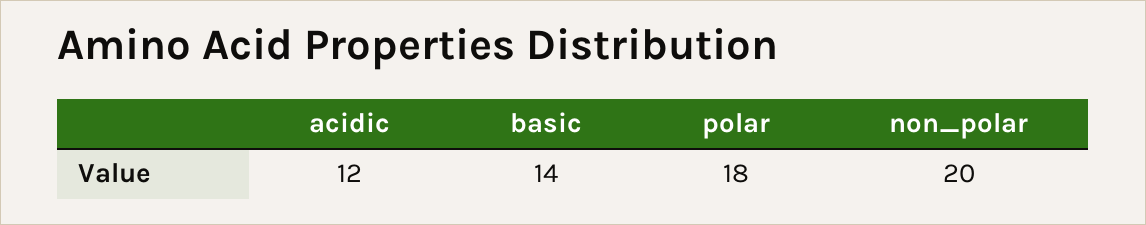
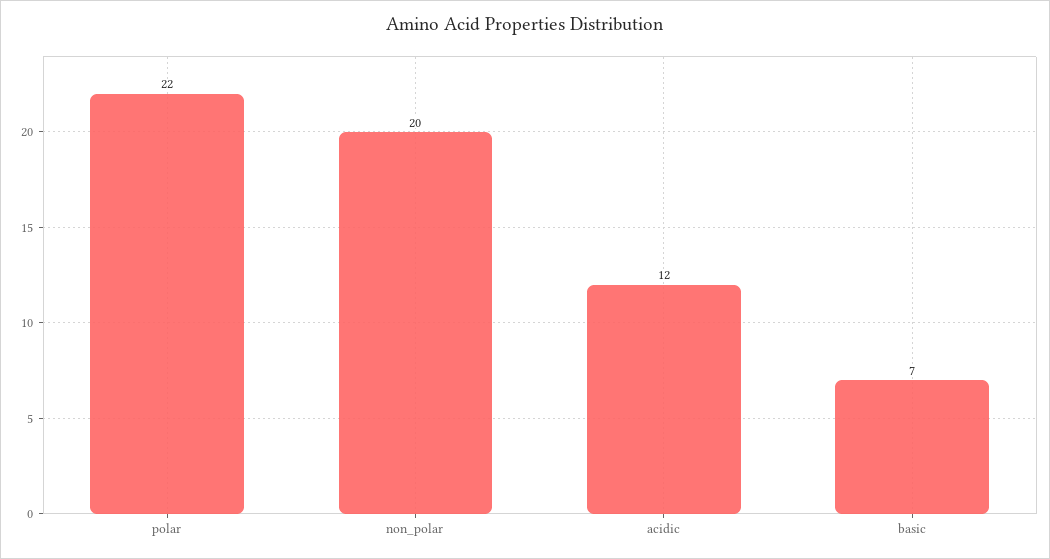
basic: 14 -> 7
polar: 18 -> 22

